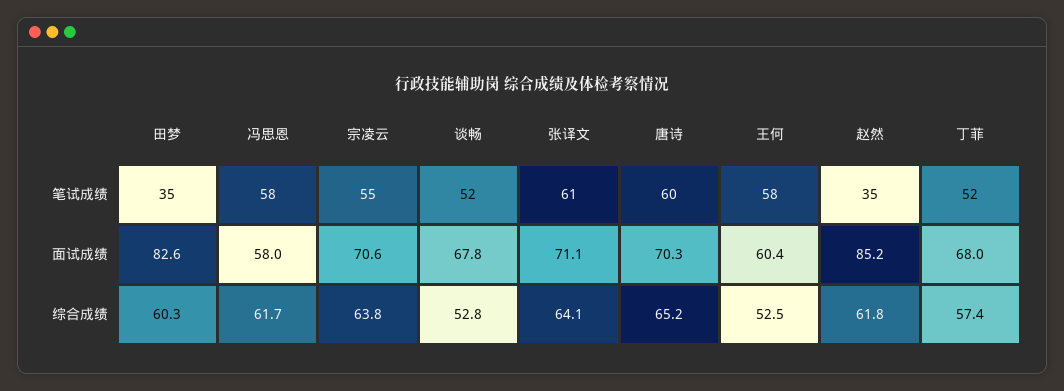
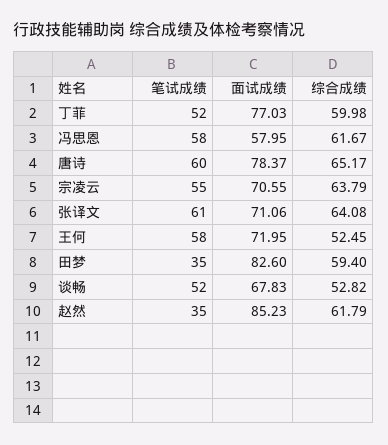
唐诗, 面试成绩: 70.3 -> 78.37
王何, 面试成绩: 60.4 -> 71.95
丁菲, 面试成绩: 68 -> 77.03
田梦, 综合成绩: 60.3 -> 59.4
丁菲, 综合成绩: 57.4 -> 59.98

